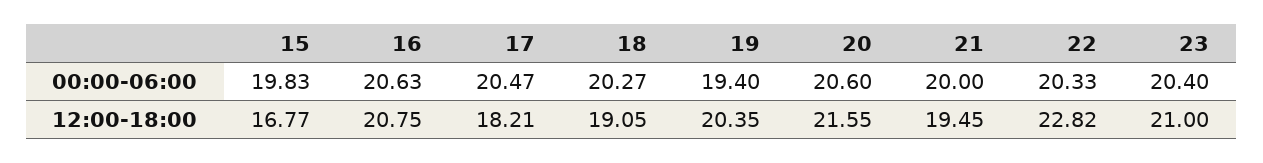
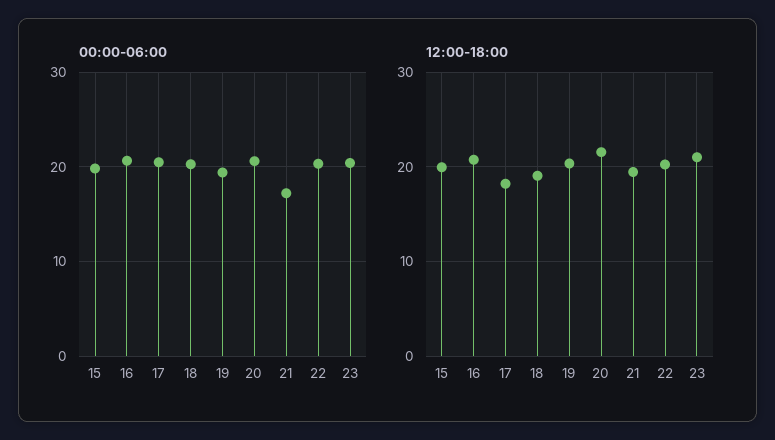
00:00-06:00, 21: 20 -> 17
12:00-18:00, 15: 16.77 -> 20
12:00-18:00, 22: 22.82 -> 20

